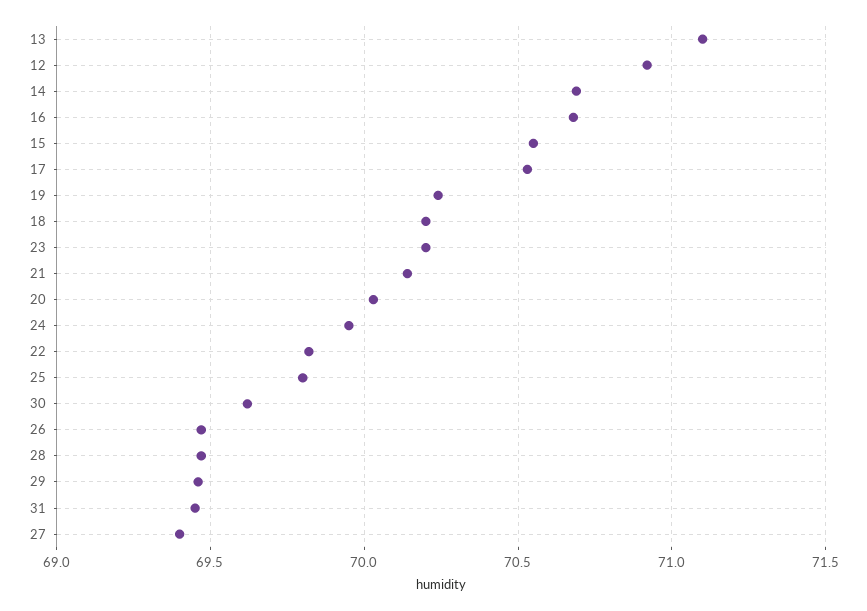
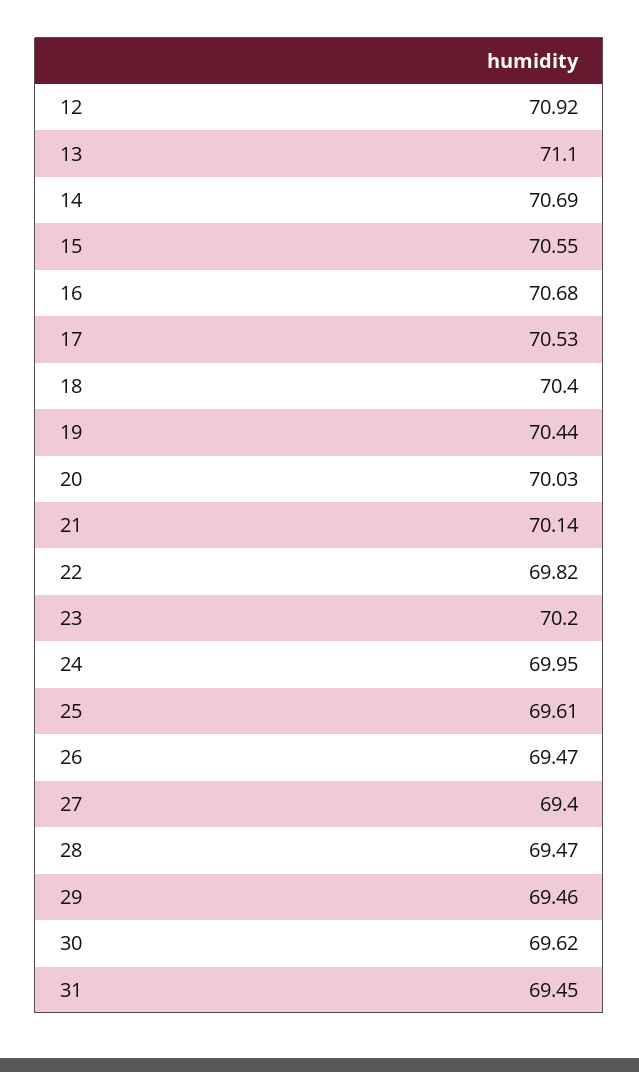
19: 70.25 -> 70.44
18: 70.2 -> 70.4
25: 69.8 -> 69.61

